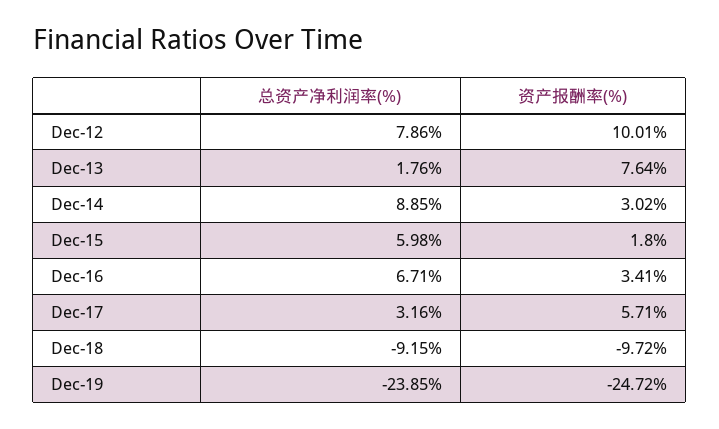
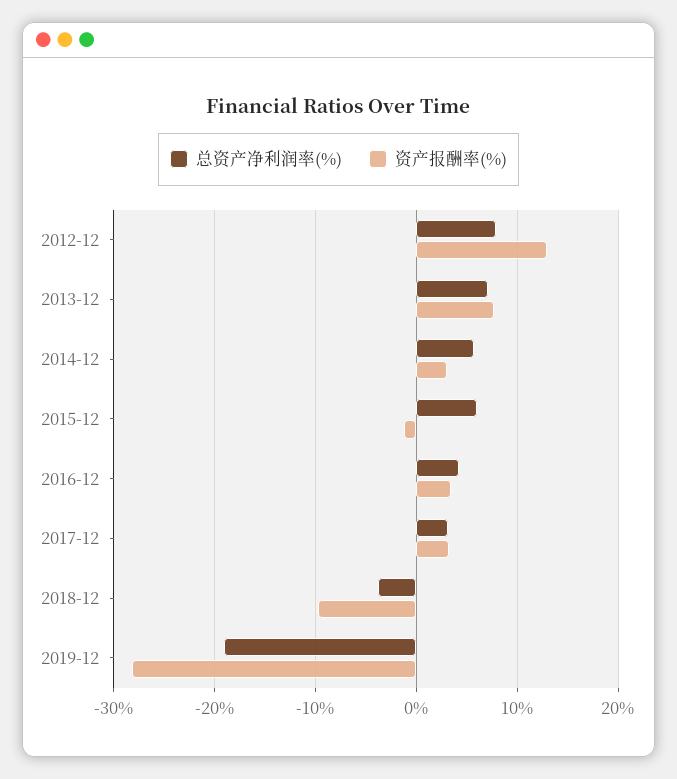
资产报酬率(%), Dec-12: 10.01 -> 13
总资产净利润率(%), Dec-13: 1.76 -> 7
总资产净利润率(%), Dec-14: 8.85 -> 6
资产报酬率(%), Dec-15: 1.8 -> -1
总资产净利润率(%), Dec-16: 6.71 -> 4
资产报酬率(%), Dec-17: 5.71 -> 3
总资产净利润率(%), Dec-18: -9.15 -> -4
总资产净利润率(%), Dec-19: -23.85 -> -19
资产报酬率(%), Dec-19: -24.72 -> -28

